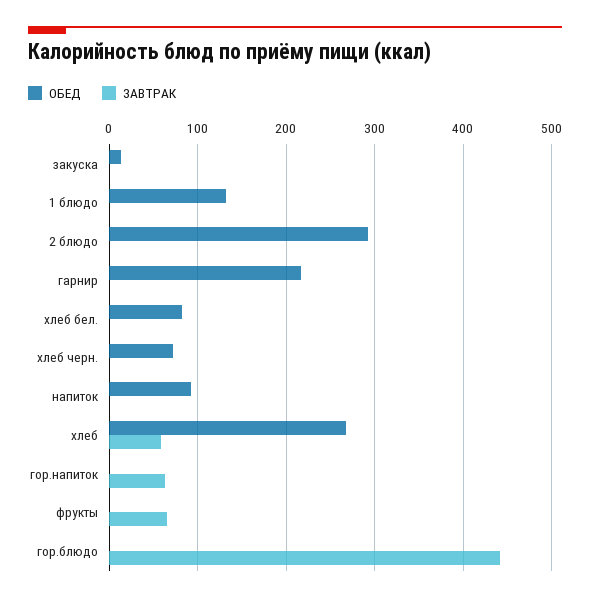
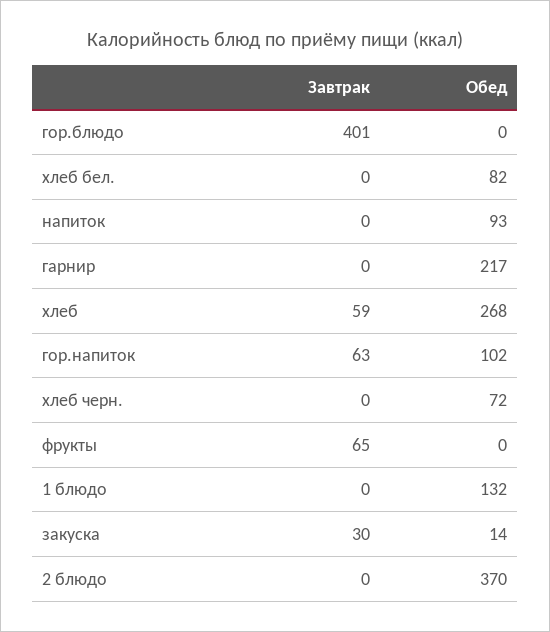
ЗАВТРАК, закуска: 0 -> 30
ОБЕД, 2 блюдо: 290 -> 370
ОБЕД, гор.напиток: 0 -> 102
ЗАВТРАК, гор.блюдо: 440 -> 401

